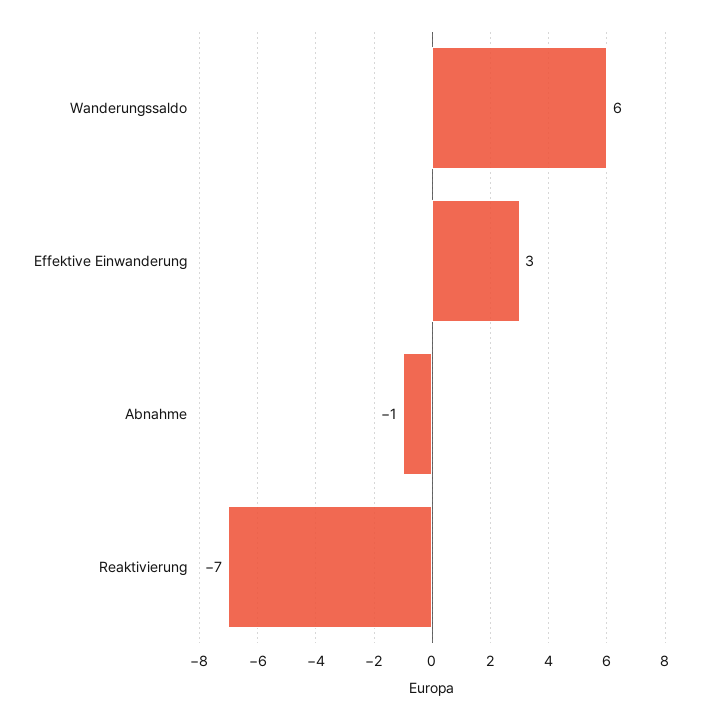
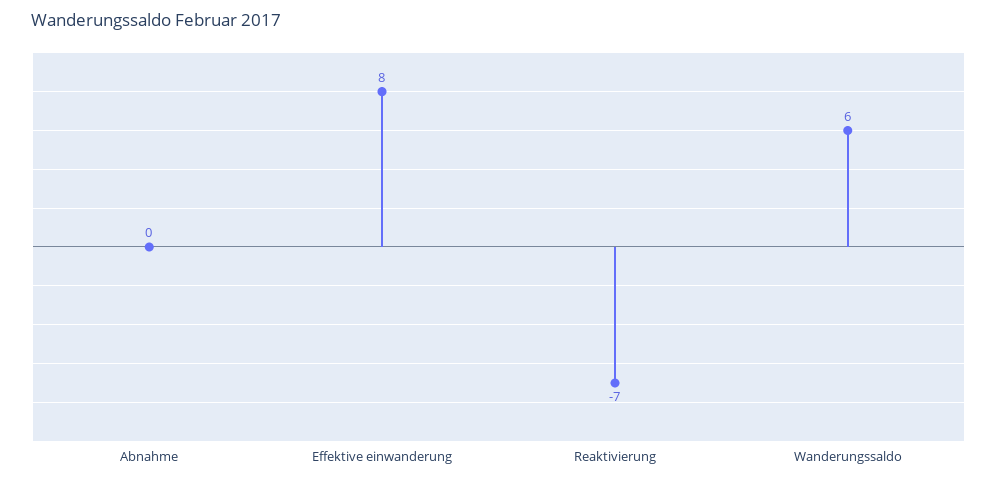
Effektive Einwanderung: 3 -> 8
Abnahme: -1 -> 0

